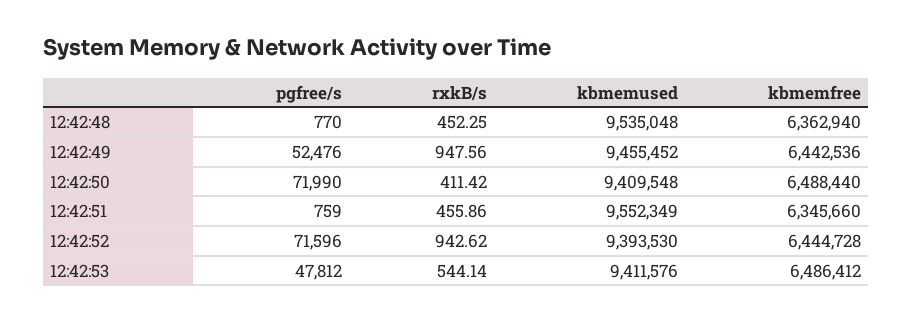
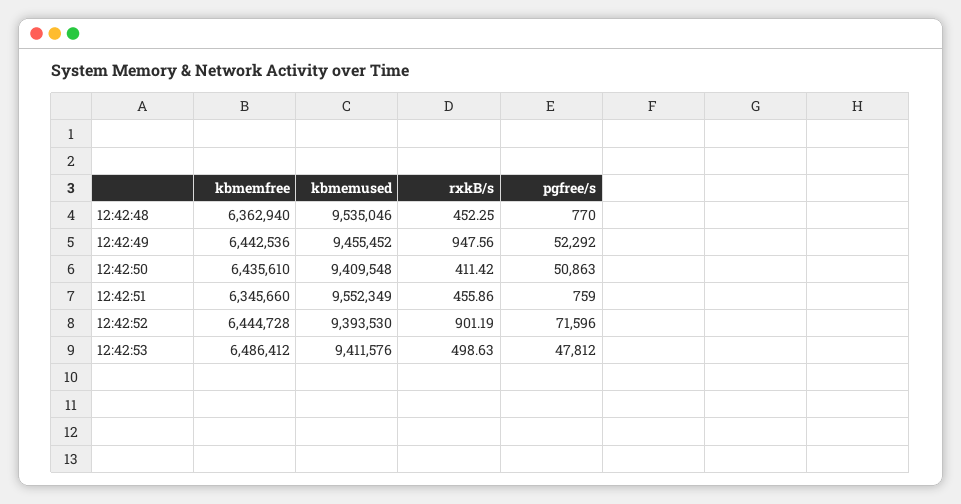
kbmemused, 12:42:48: 9535048 -> 9535046
pgfree/s, 12:42:49: 52476 -> 52292
pgfree/s, 12:42:50: 71990 -> 50863
kbmemfree, 12:42:50: 6488440 -> 6435610
rxkB/s, 12:42:52: 942.62 -> 901.19
rxkB/s, 12:42:53: 544.14 -> 498.63

